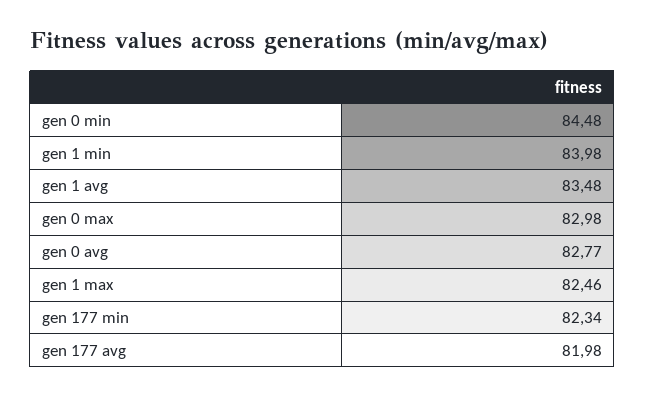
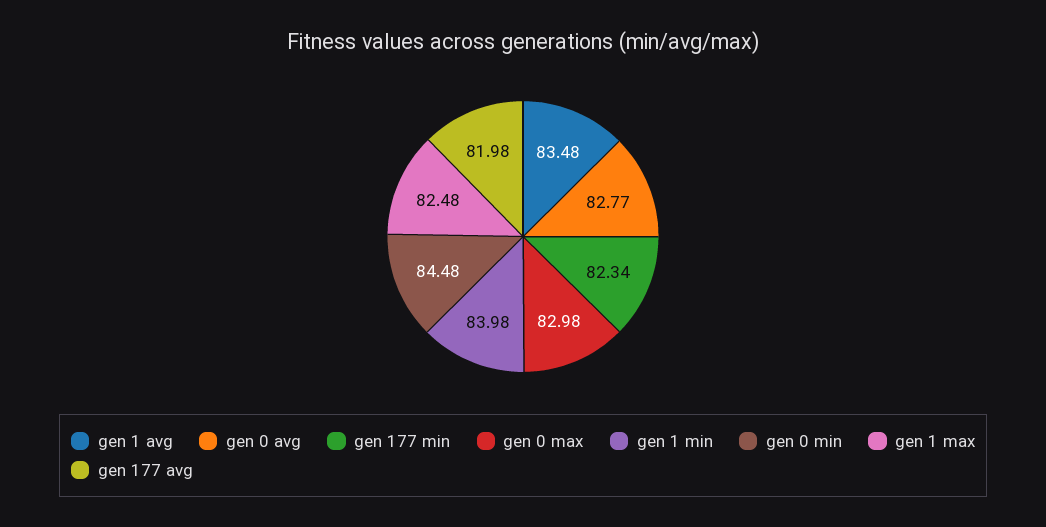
gen 1 max: 82.46 -> 82.48

